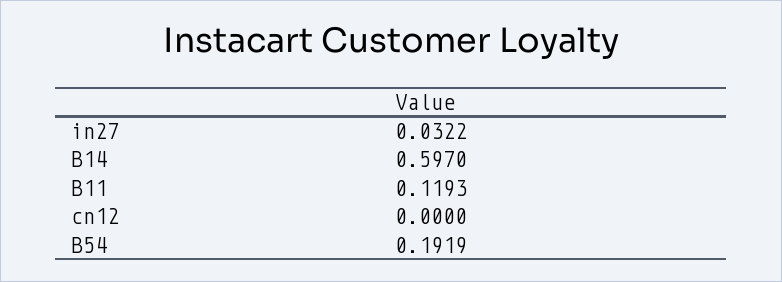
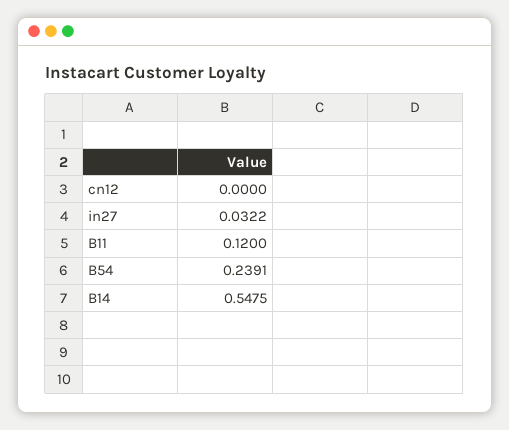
B14: 0.597 -> 0.5475
B11: 0.1193 -> 0.12
B54: 0.1919 -> 0.2391

